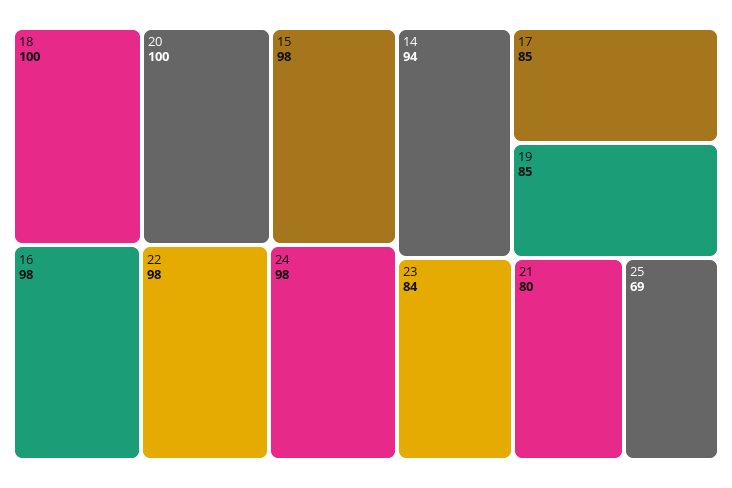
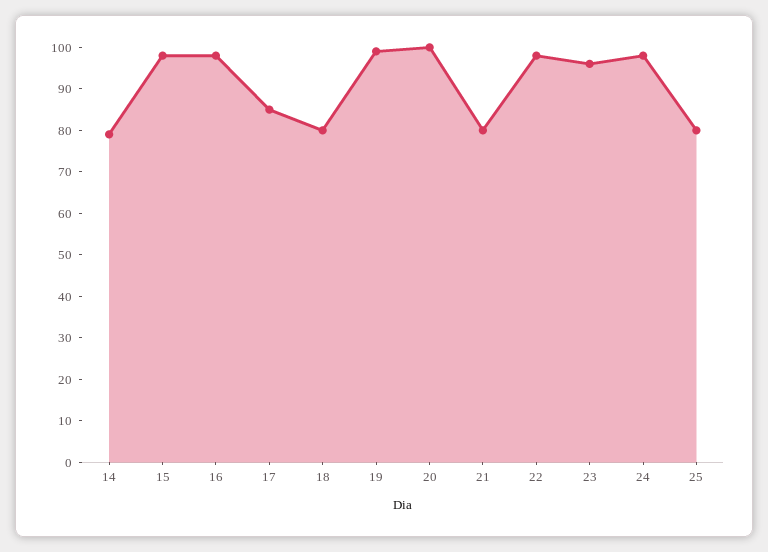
18: 100 -> 80
14: 94 -> 80
19: 85 -> 100
23: 84 -> 95
25: 69 -> 80

